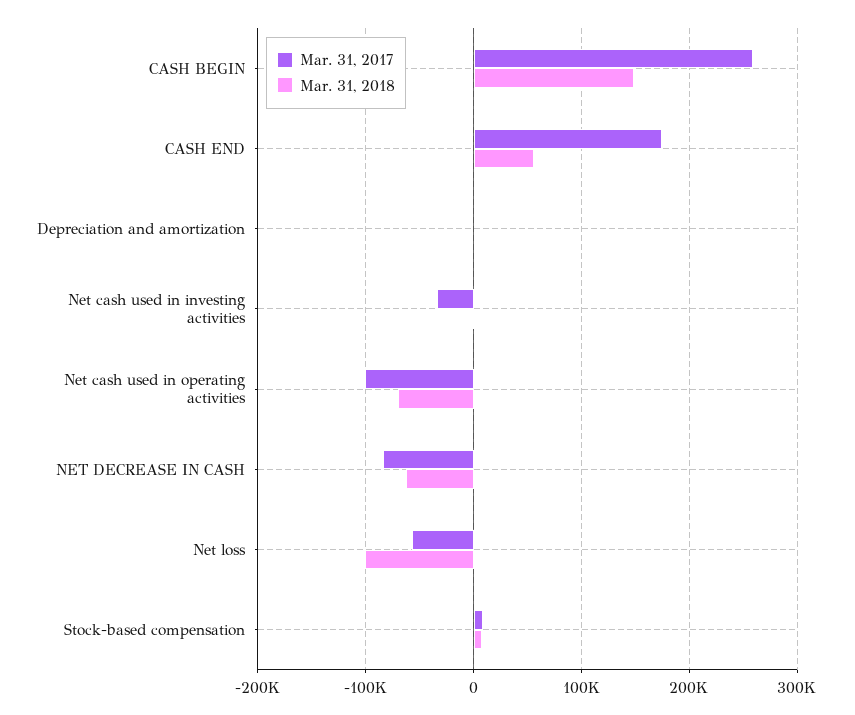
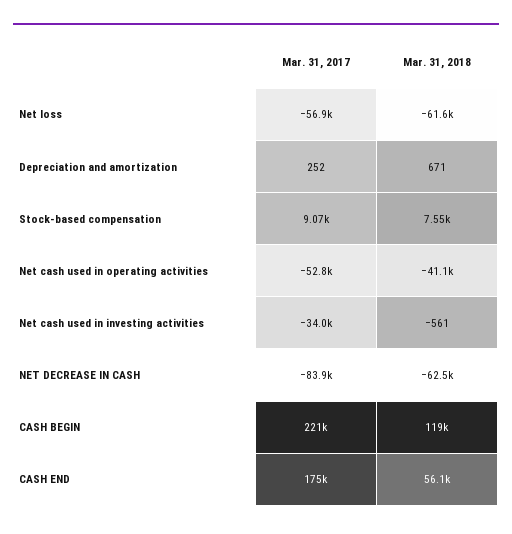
Mar. 31, 2017, CASH BEGIN: 260000 -> 221000
Mar. 31, 2018, CASH BEGIN: 150000 -> 119000
Mar. 31, 2017, Net cash used in operating activities: -100000 -> -52800
Mar. 31, 2018, Net cash used in operating activities: -70000 -> -41100
Mar. 31, 2018, Net loss: -100000 -> -61600

